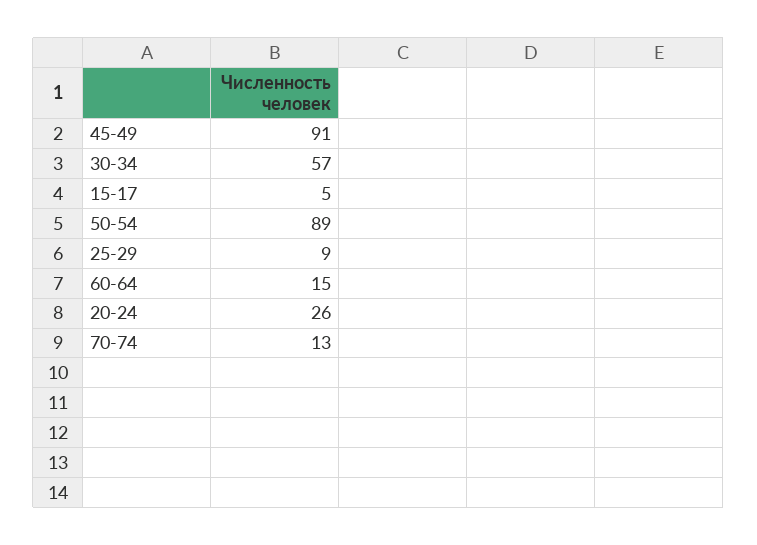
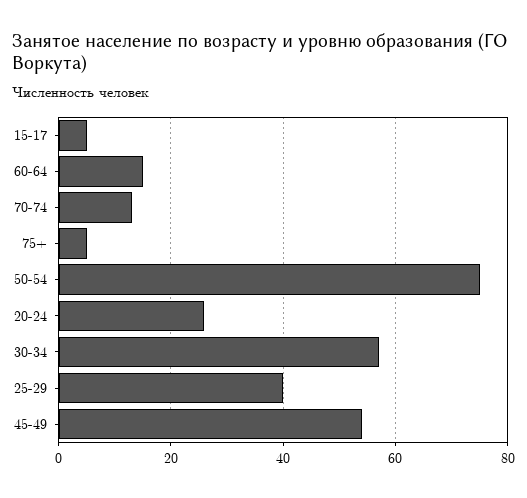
45-49: 91 -> 55
50-54: 89 -> 75
25-29: 9 -> 40
75+: none -> 5

